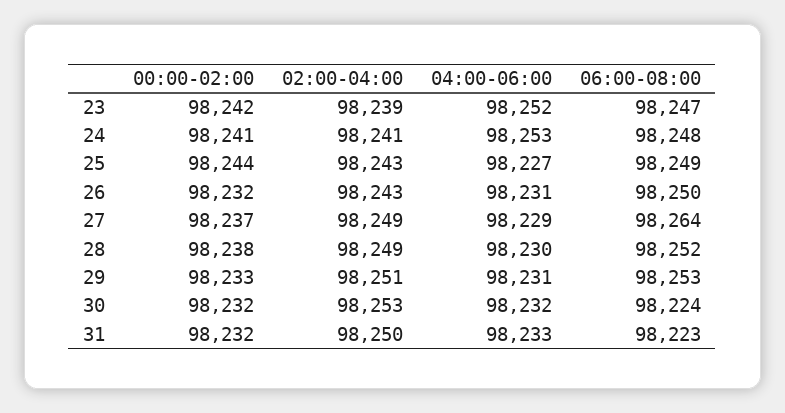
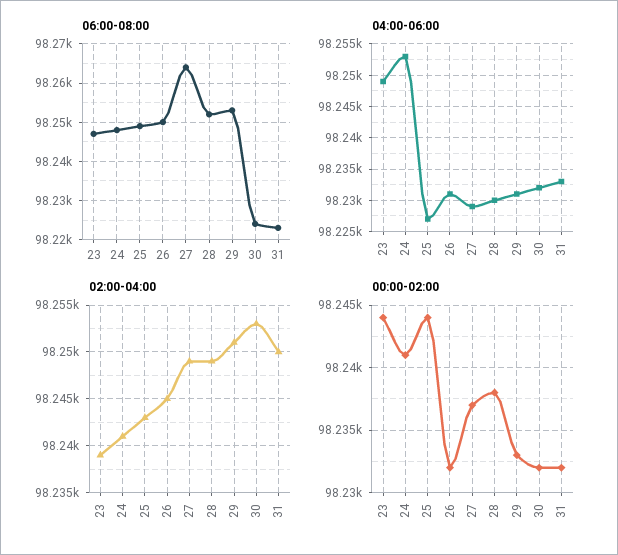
00:00-02:00, 23: 98242 -> 98244
04:00-06:00, 23: 98252 -> 98249
02:00-04:00, 26: 98243 -> 98245

